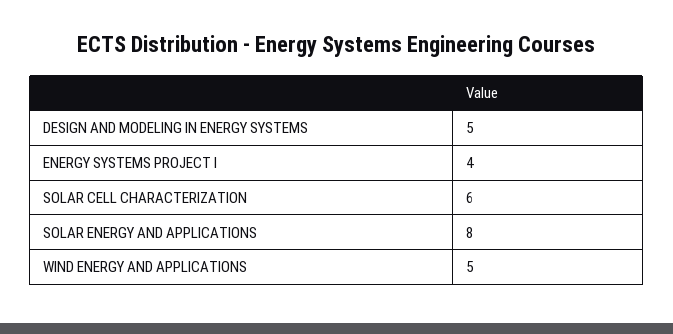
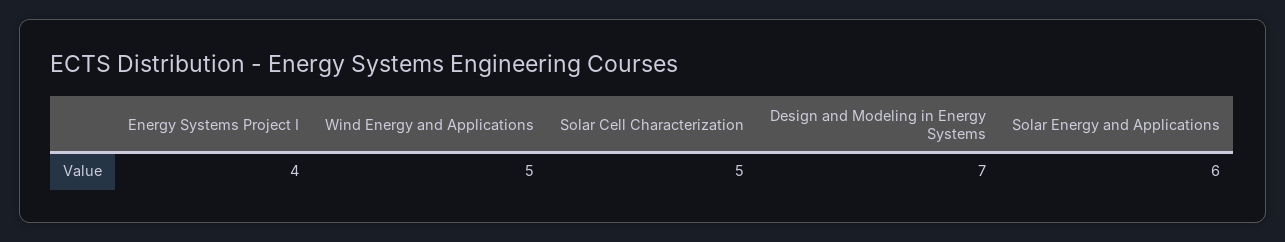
DESIGN AND MODELING IN ENERGY SYSTEMS: 5 -> 7
SOLAR CELL CHARACTERIZATION: 6 -> 5
SOLAR ENERGY AND APPLICATIONS: 8 -> 6

